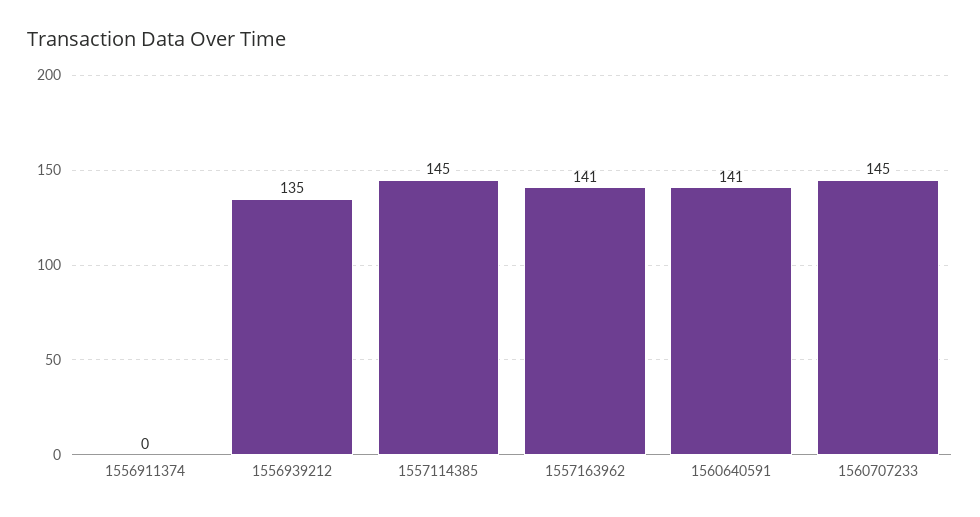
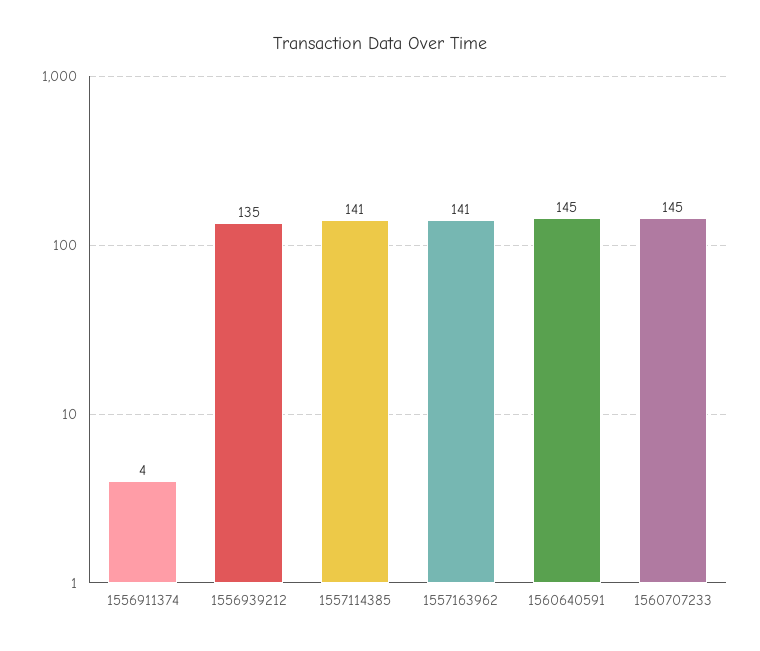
1556911374: 0 -> 4
1557114385: 145 -> 141
1560640591: 141 -> 145

